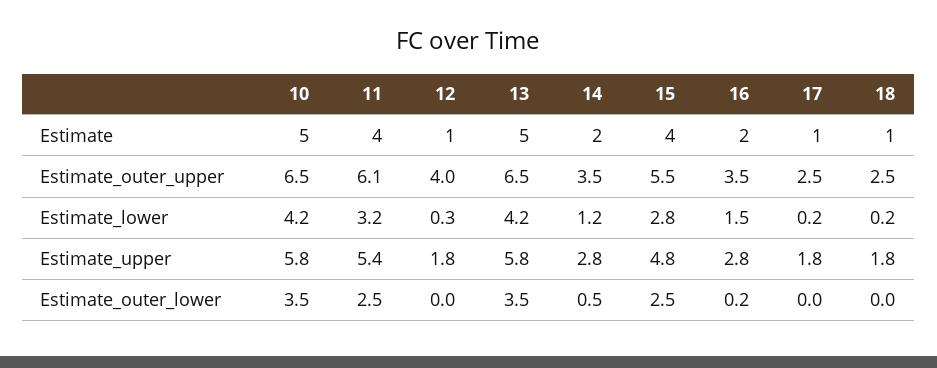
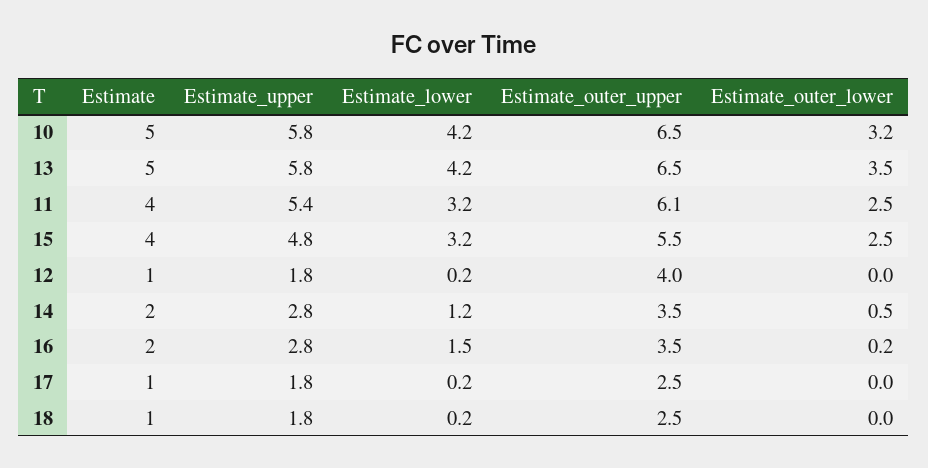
12, Estimate_lower: 0.3 -> 0.2
15, Estimate_lower: 2.8 -> 3.2
10, Estimate_outer_lower: 3.5 -> 3.2

